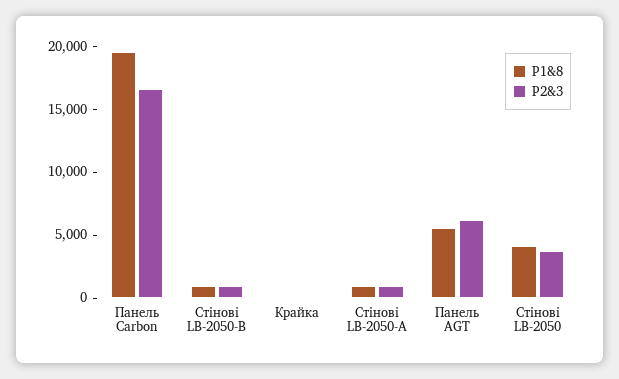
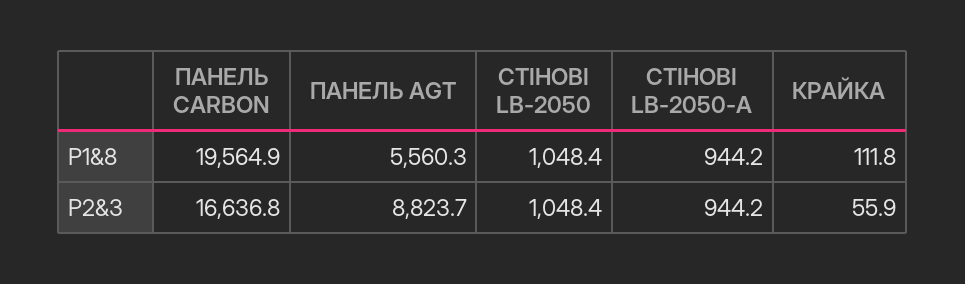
P1&8, Стінові LB-2050-В: 1000 -> none
P2&3, Стінові LB-2050-В: 1000 -> none
P2&3, Панель AGT: 6000 -> 8823.7
P1&8, Стінові LB-2050: 4000 -> 1048.4
P2&3, Стінові LB-2050: 4000 -> 1048.4

